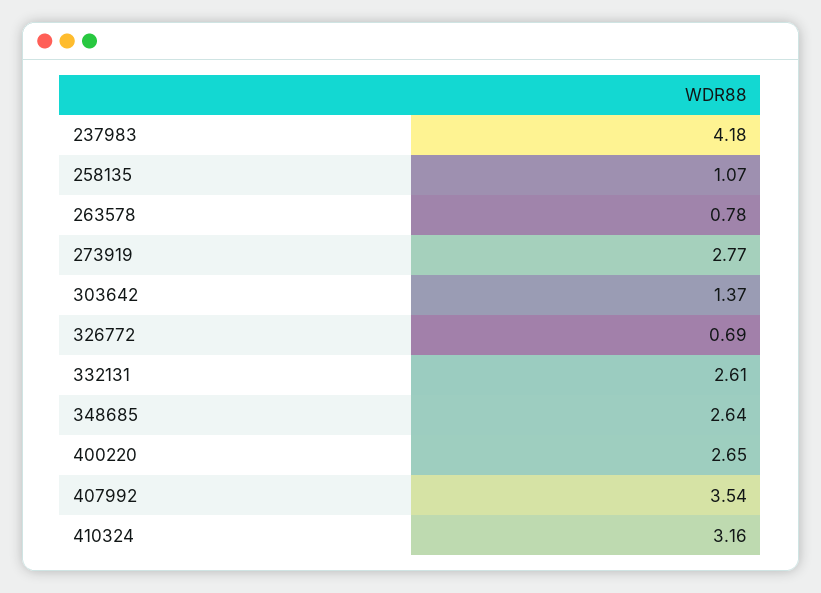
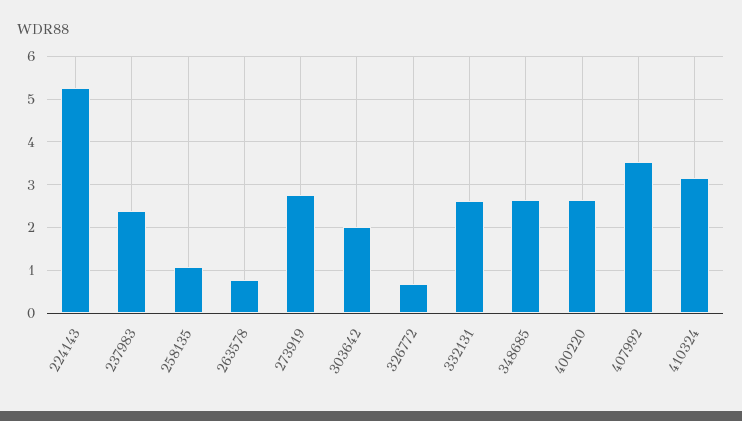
237983: 4.18 -> 2.4
303642: 1.37 -> 2
224143: none -> 5.2

